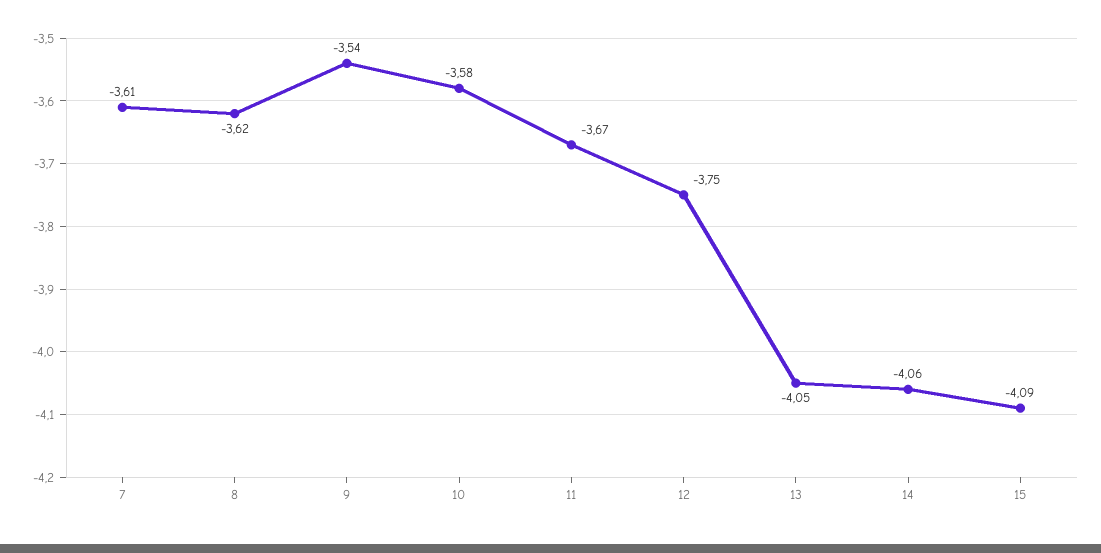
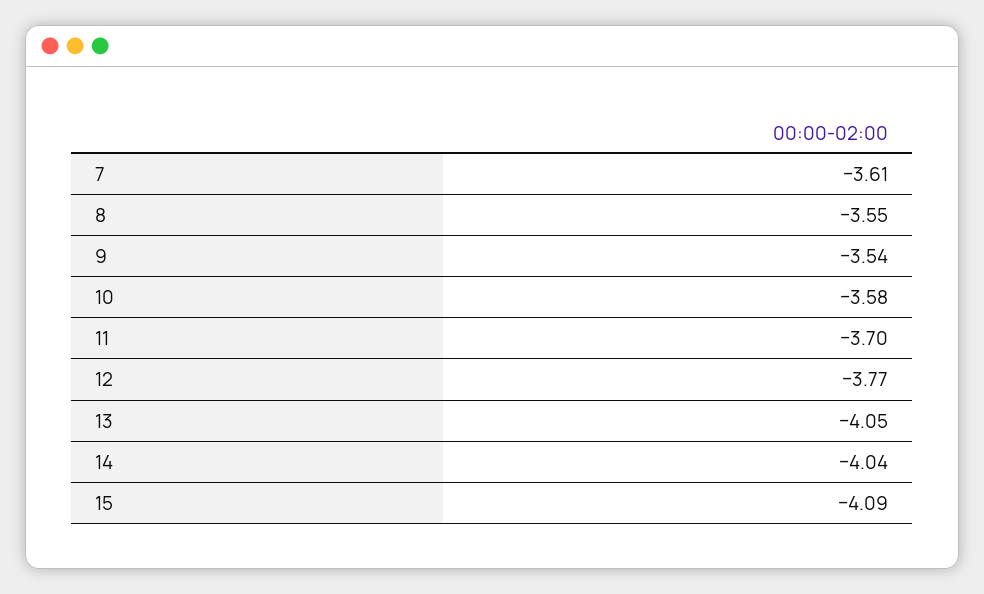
8: -3.62 -> -3.55
11: -3.67 -> -3.7
12: -3.75 -> -3.77
14: -4.06 -> -4.04

